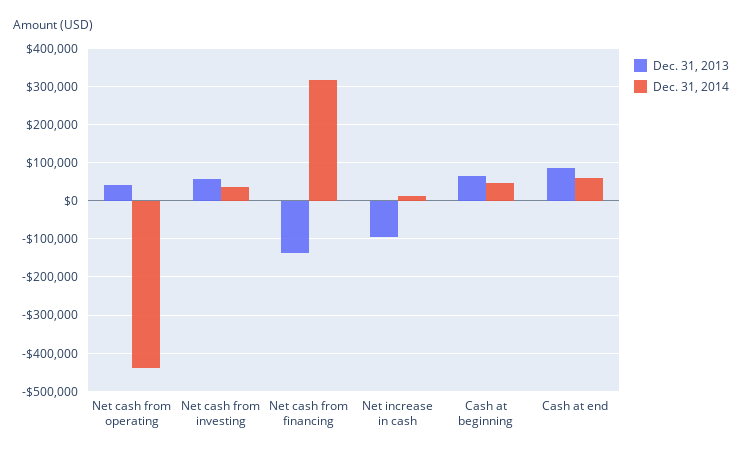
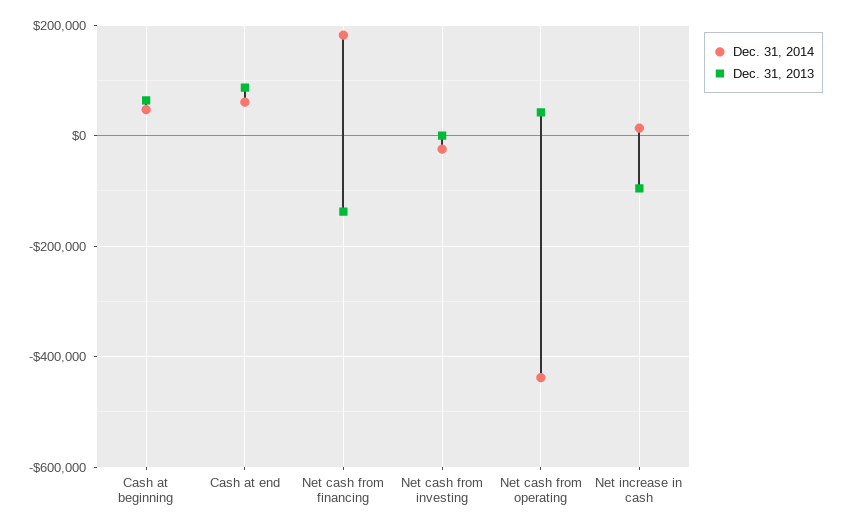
Dec. 31, 2013, Net cash from investing: 60000 -> 0
Dec. 31, 2014, Net cash from investing: 40000 -> -20000
Dec. 31, 2014, Net cash from financing: 320000 -> 180000

